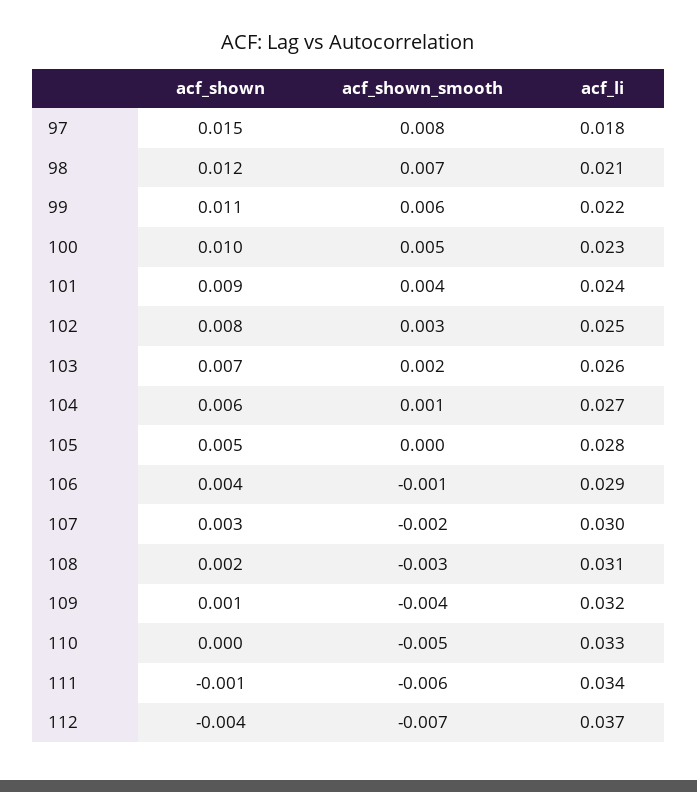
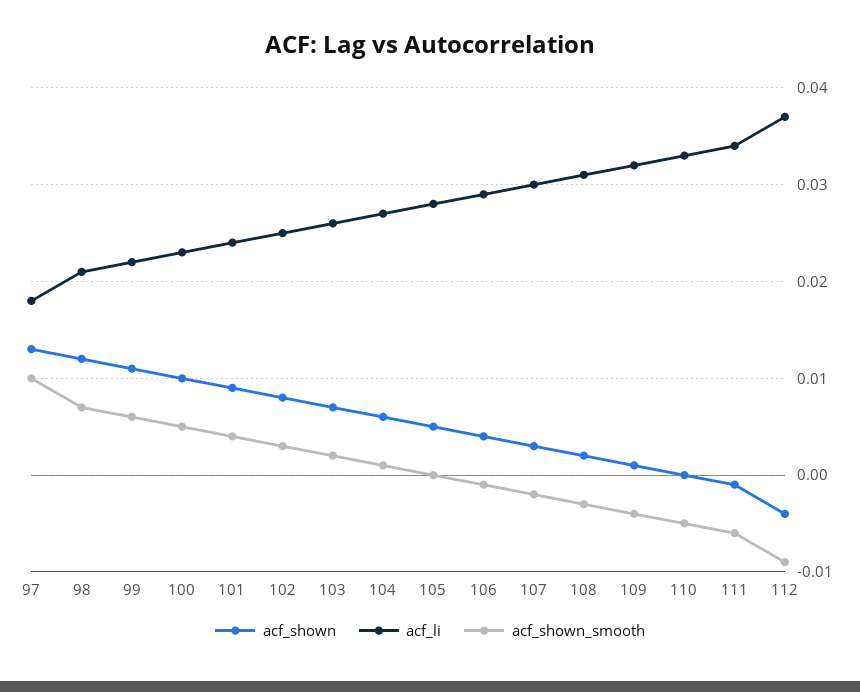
acf_shown, 97: 0.015 -> 0.013
acf_shown_smooth, 97: 0.008 -> 0.01
acf_shown_smooth, 112: -0.007 -> -0.009

